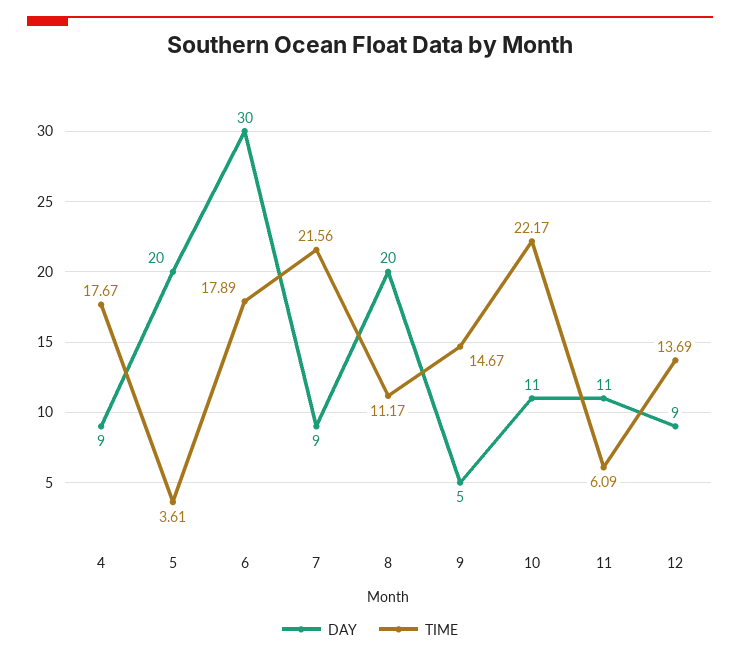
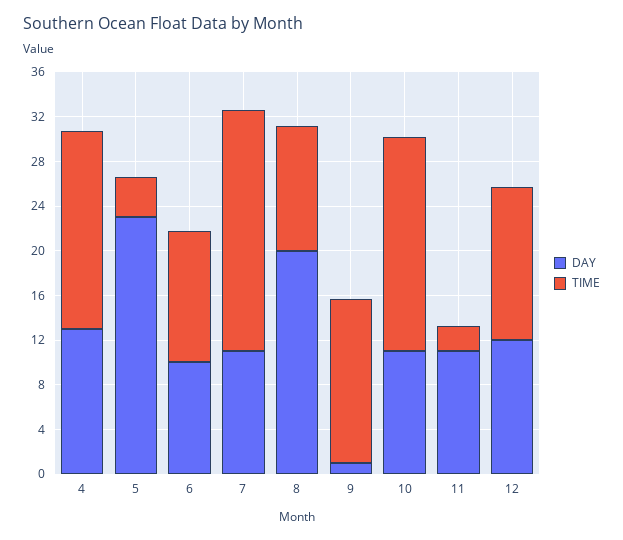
DAY, 4: 9 -> 13
DAY, 5: 20 -> 23
DAY, 6: 30 -> 10
TIME, 6: 17.89 -> 12
DAY, 7: 9 -> 11
DAY, 9: 5 -> 1
TIME, 10: 22.17 -> 19
TIME, 11: 6.09 -> 2
DAY, 12: 9 -> 12

